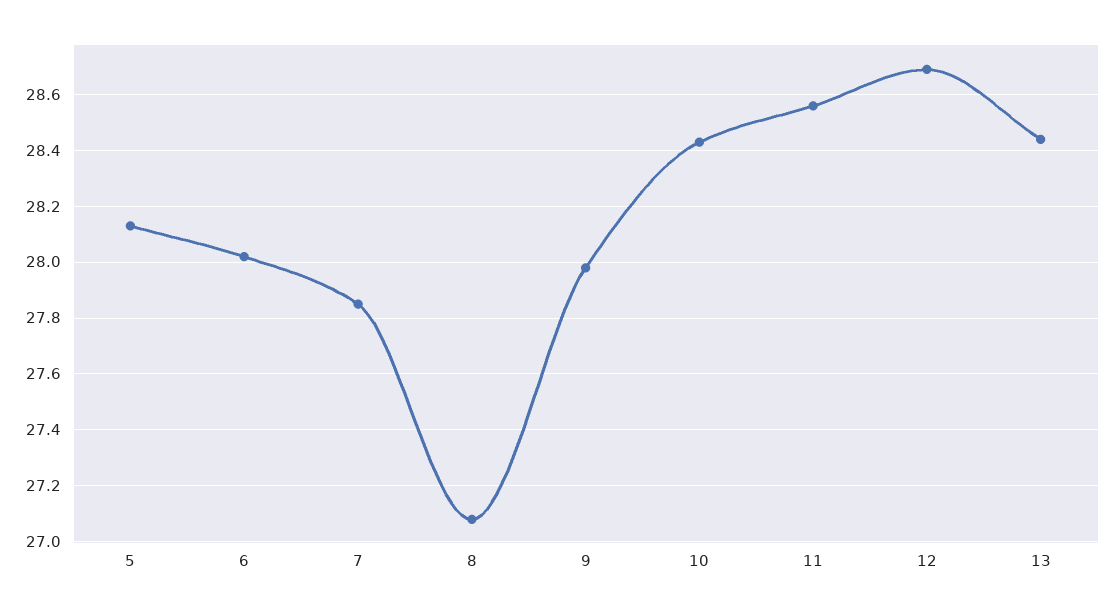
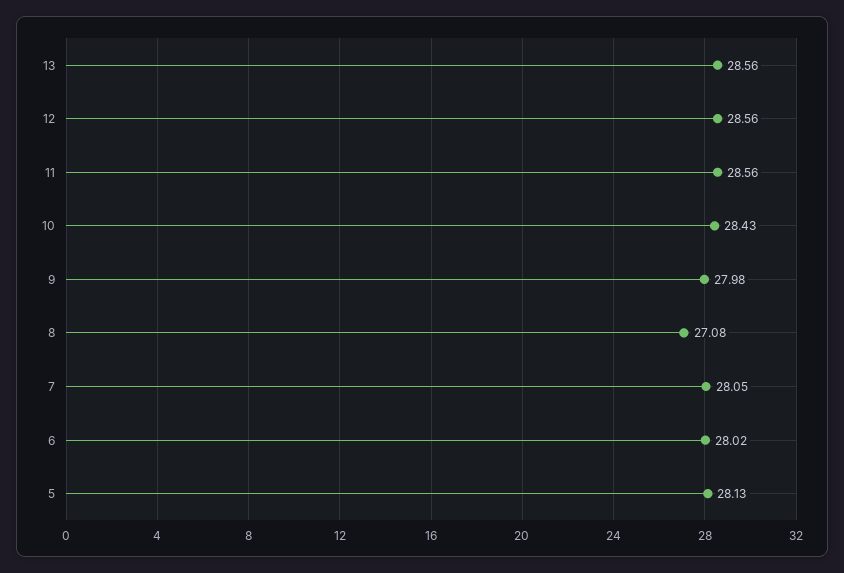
7: 27.85 -> 28.05
12: 28.7 -> 28.56
13: 28.45 -> 28.56

